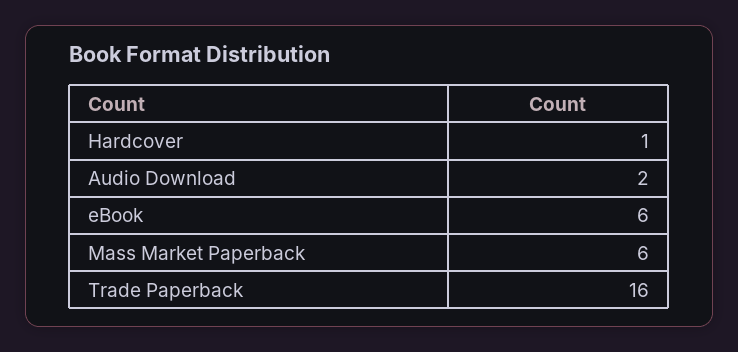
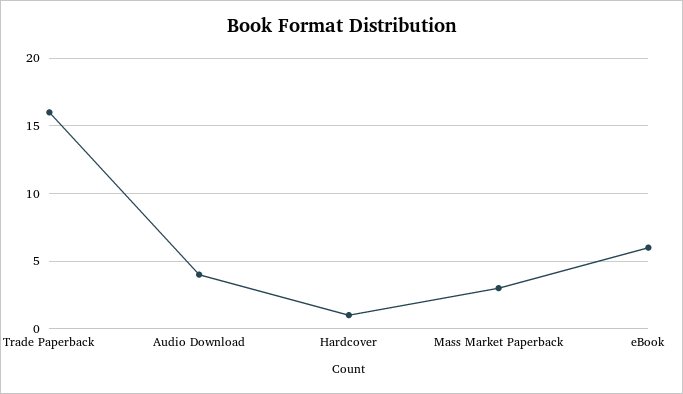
Audio Download: 2 -> 4
Mass Market Paperback: 6 -> 3

